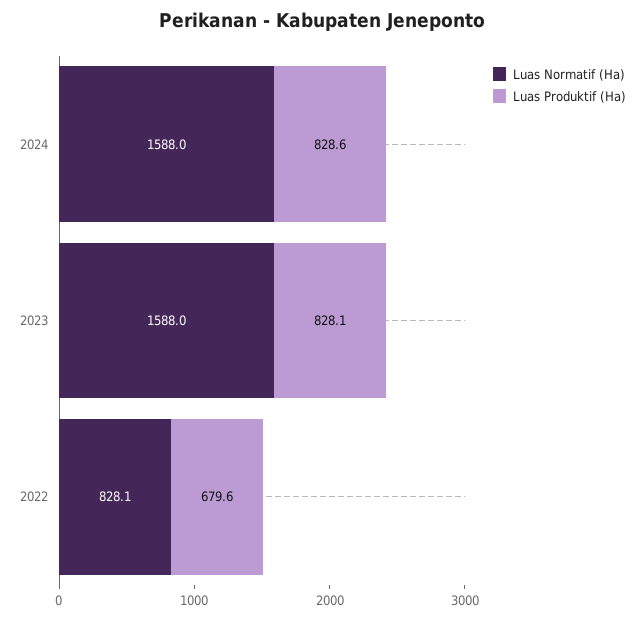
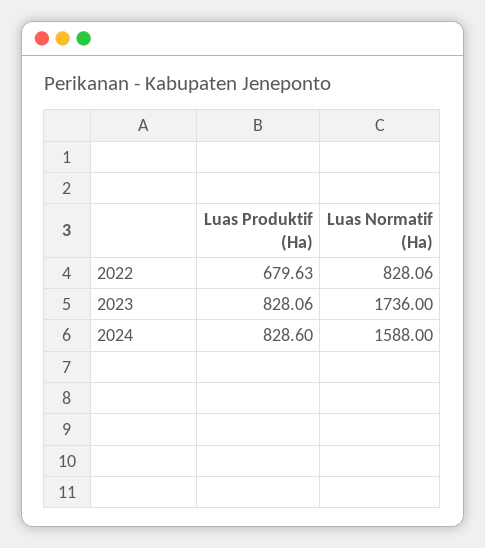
Luas Normatif (Ha), 2023: 1588 -> 1736

